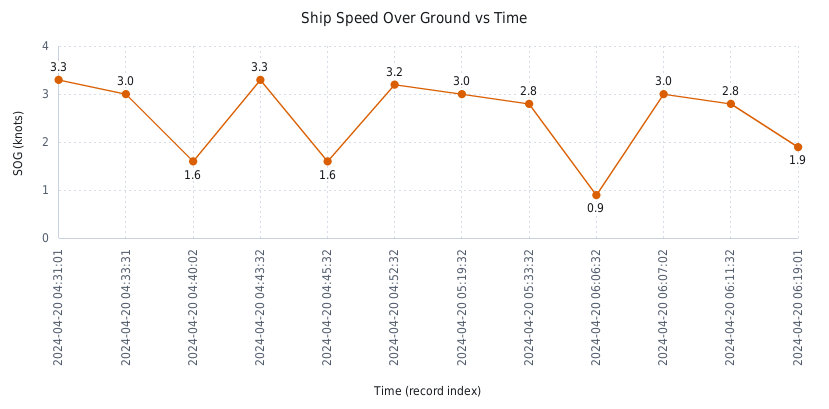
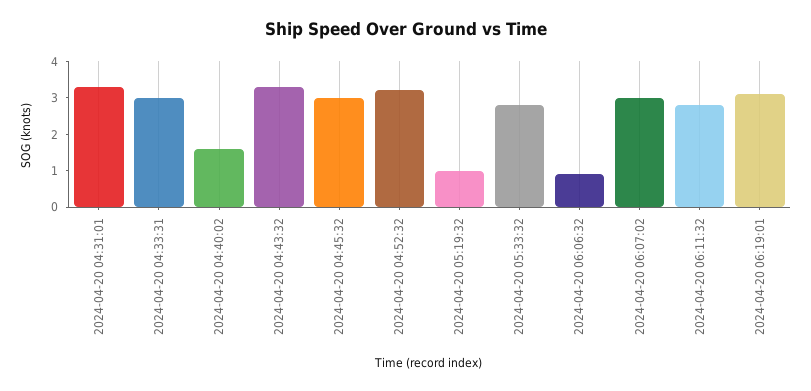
2024-04-20 04:45:32: 1.6 -> 3
2024-04-20 05:19:32: 3 -> 1
2024-04-20 06:19:01: 1.9 -> 3

